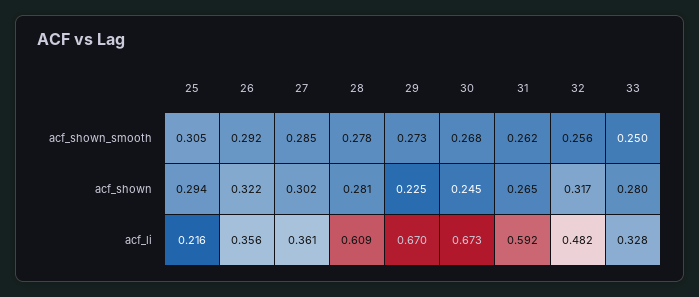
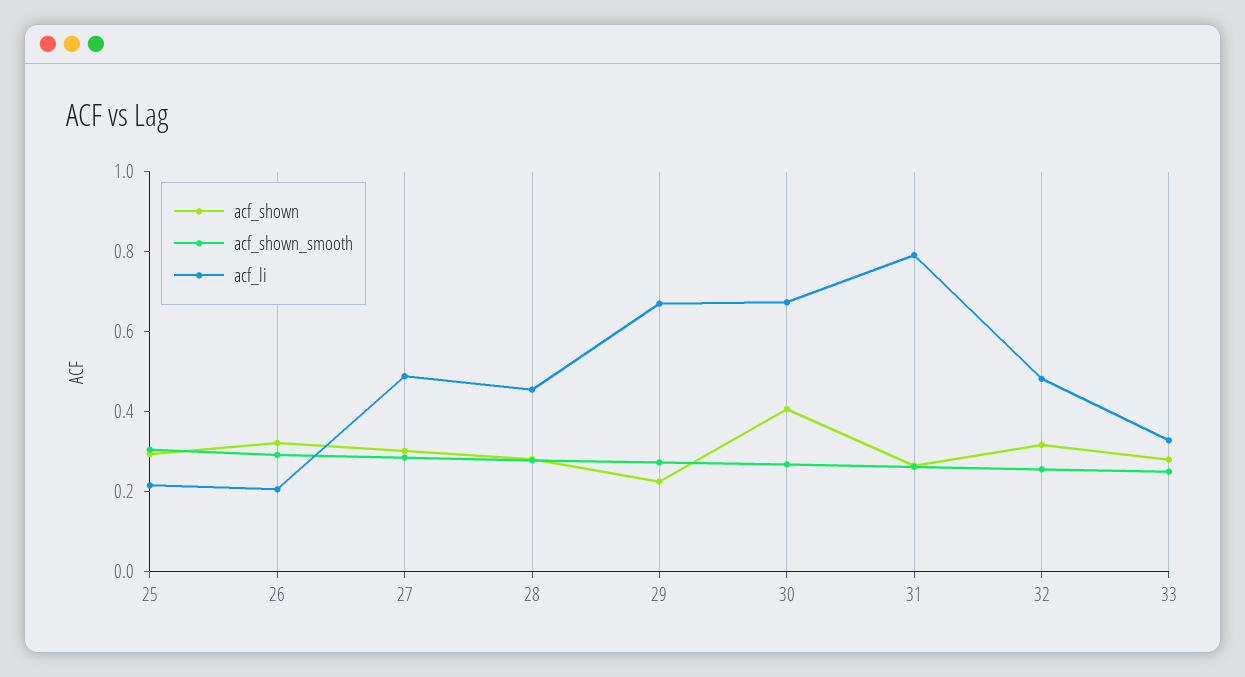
acf_shown, 30: 0.245 -> 0.4
acf_li, 26: 0.356 -> 0.2
acf_li, 27: 0.361 -> 0.5
acf_li, 28: 0.609 -> 0.45
acf_li, 31: 0.592 -> 0.8

